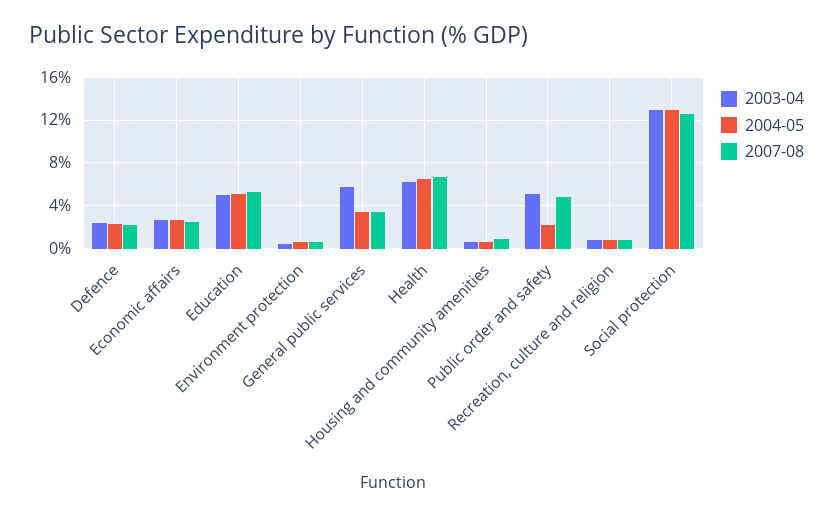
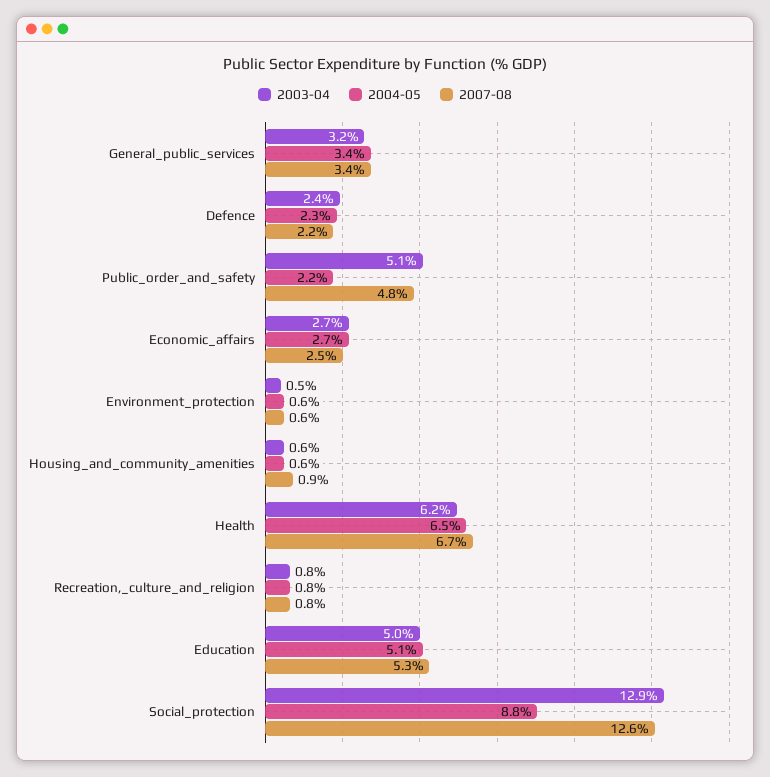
2003-04, General public services: 6 -> 3.2
2004-05, Social protection: 13 -> 8.8

